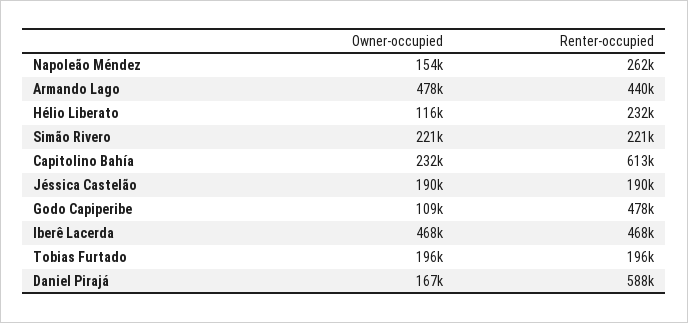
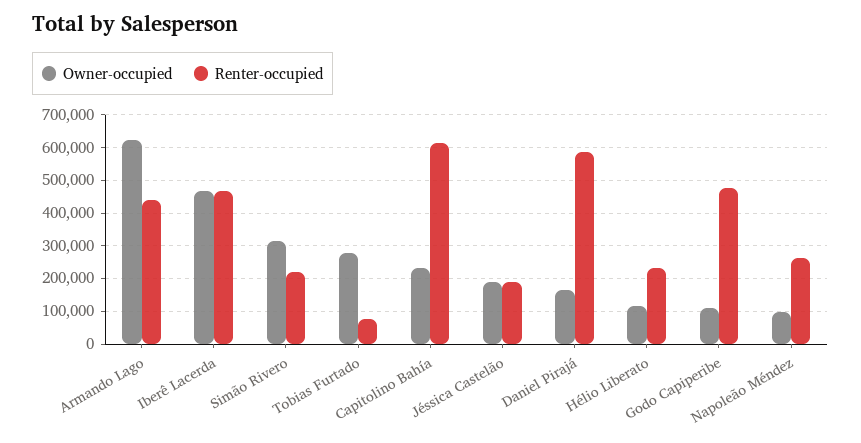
Owner-occupied, Napoleão Méndez: 154000 -> 100000
Owner-occupied, Armando Lago: 478000 -> 620000
Owner-occupied, Simão Rivero: 221000 -> 320000
Owner-occupied, Tobias Furtado: 196000 -> 280000
Renter-occupied, Tobias Furtado: 196000 -> 80000

